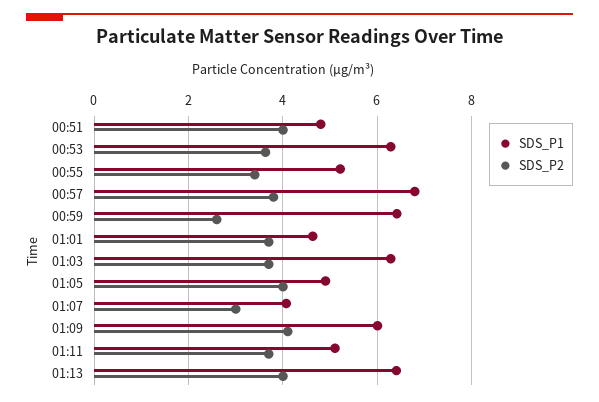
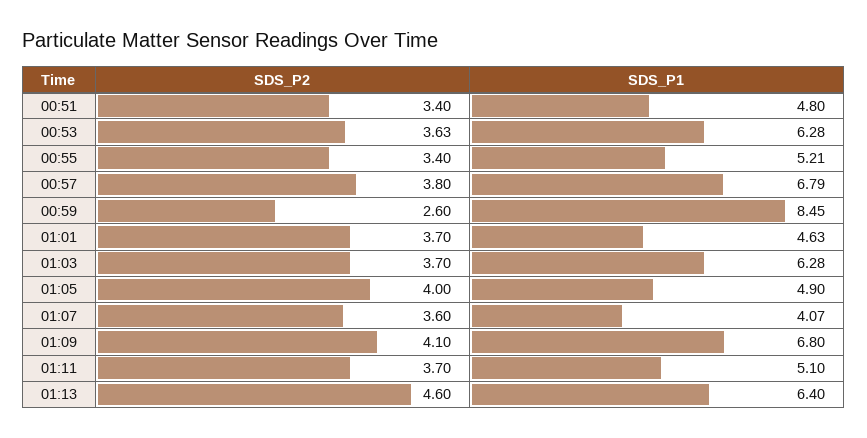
SDS_P2, 00:51: 4 -> 3.4
SDS_P1, 00:59: 6.4 -> 8.45
SDS_P2, 01:07: 3 -> 3.6
SDS_P1, 01:09: 6 -> 6.8
SDS_P2, 01:13: 4 -> 4.6

